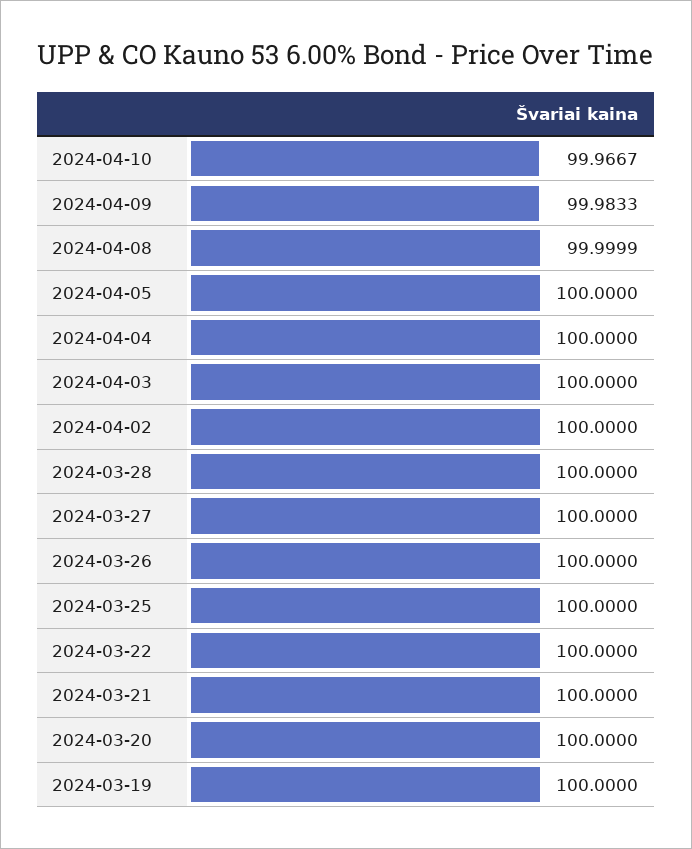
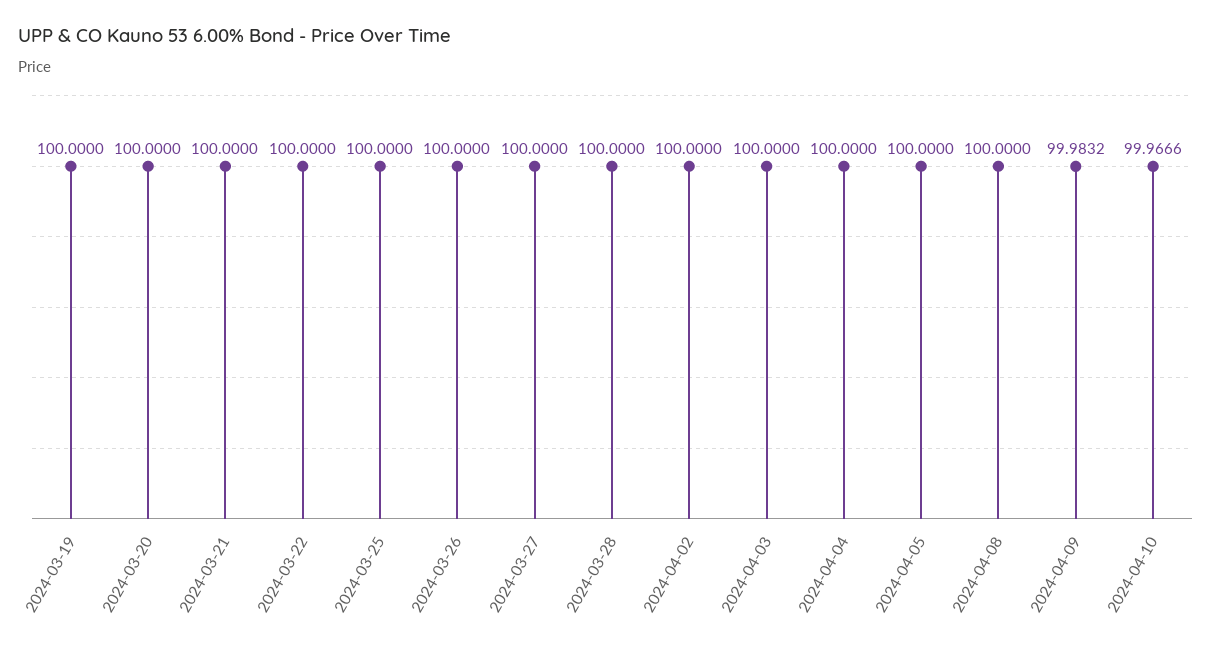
2024-04-10: 99.9667 -> 99.9666
2024-04-09: 99.9833 -> 99.9832
2024-04-08: 99.9999 -> 100

